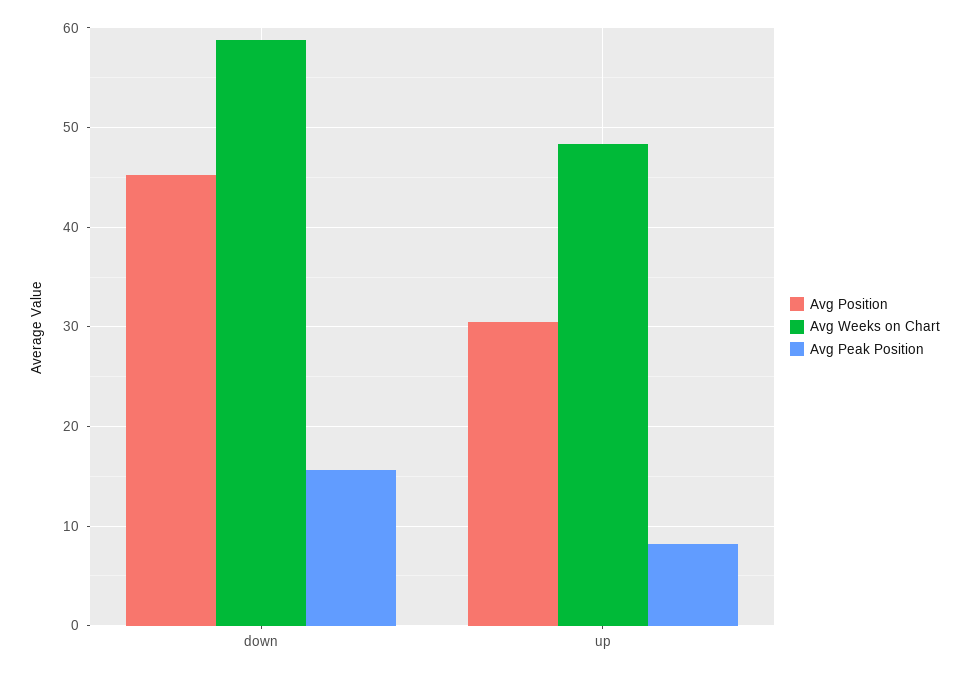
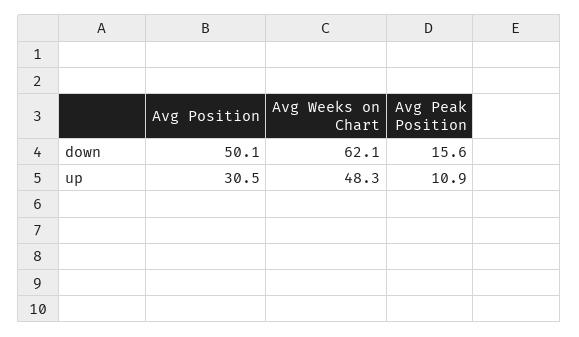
Avg Position, down: 45 -> 50.1
Avg Weeks on Chart, down: 59 -> 62.1
Avg Peak Position, up: 8 -> 10.9

